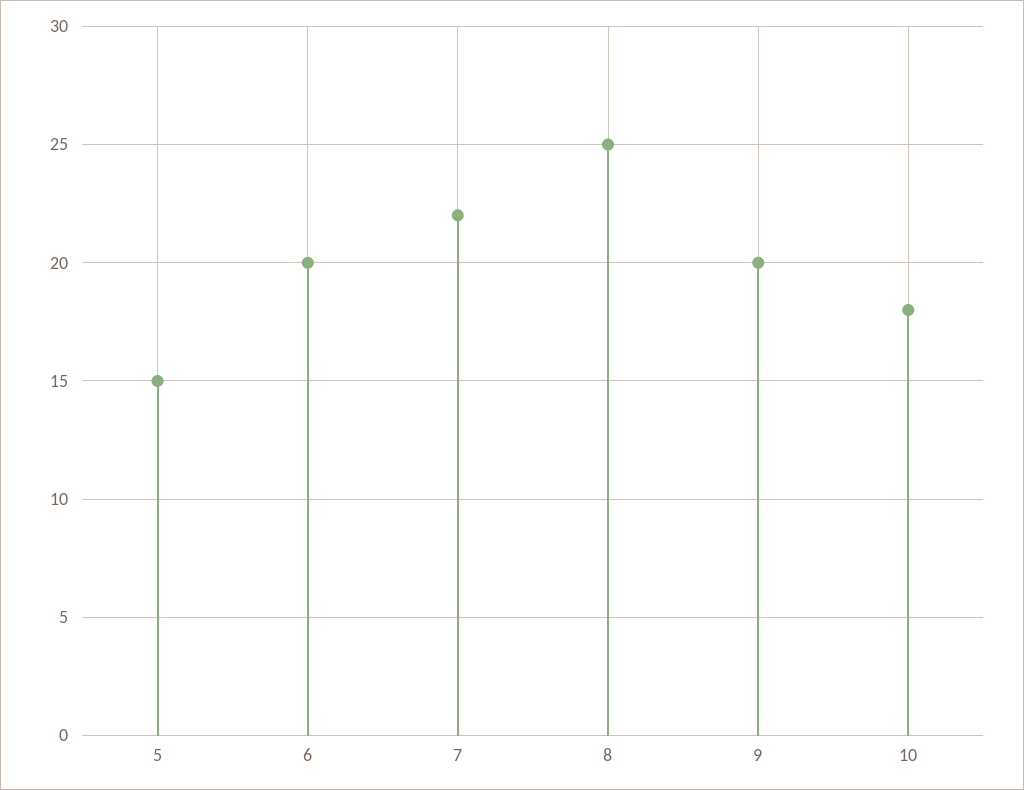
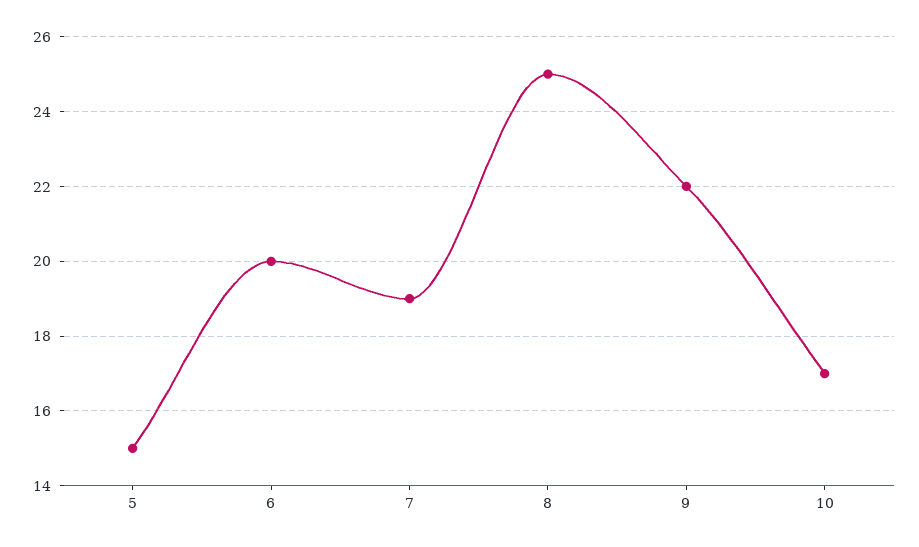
7: 22 -> 19
9: 20 -> 22
10: 18 -> 17

